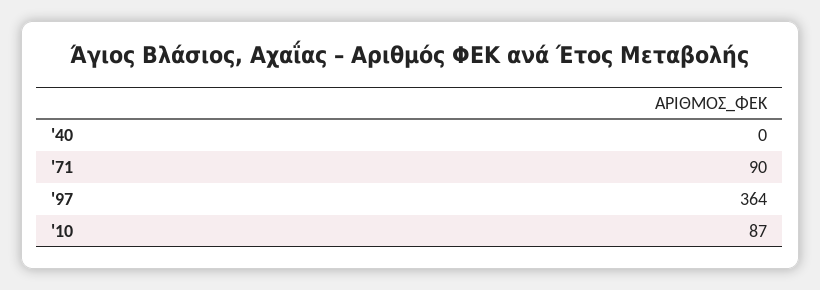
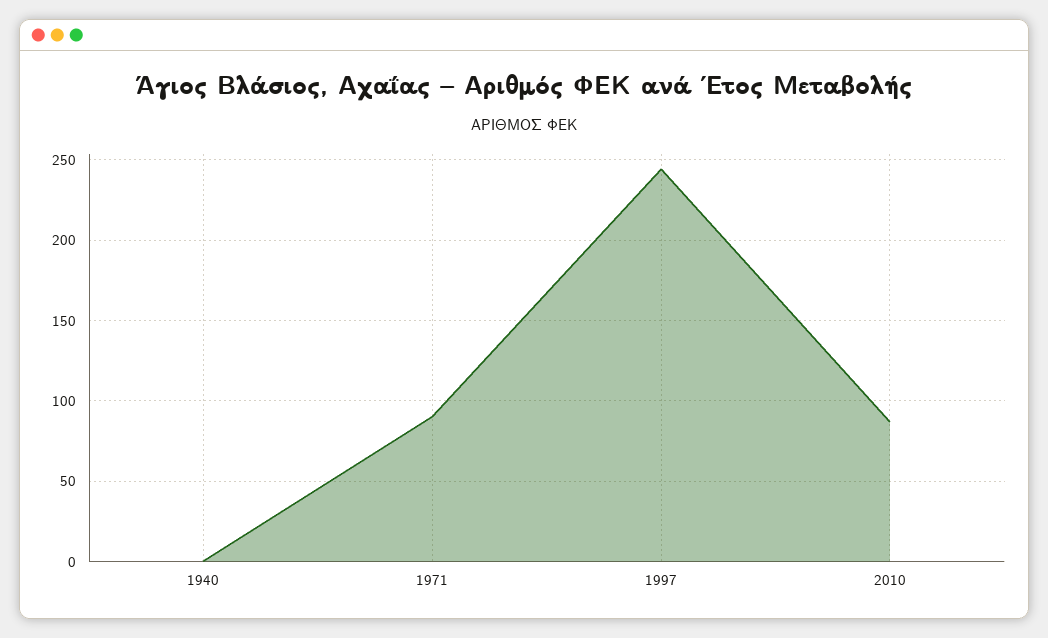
'97: 364 -> 245

